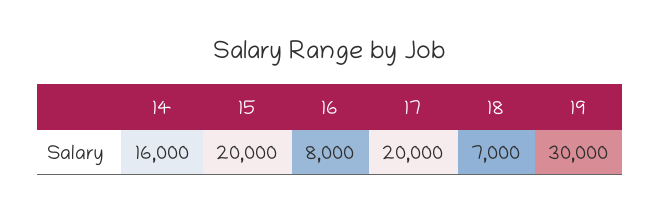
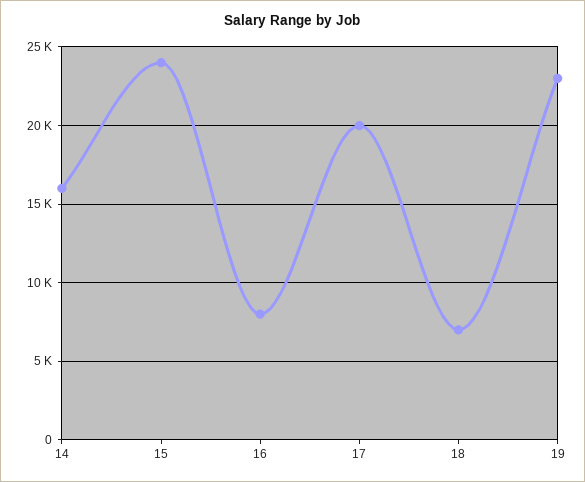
15: 20000 -> 24000
19: 30000 -> 23000

